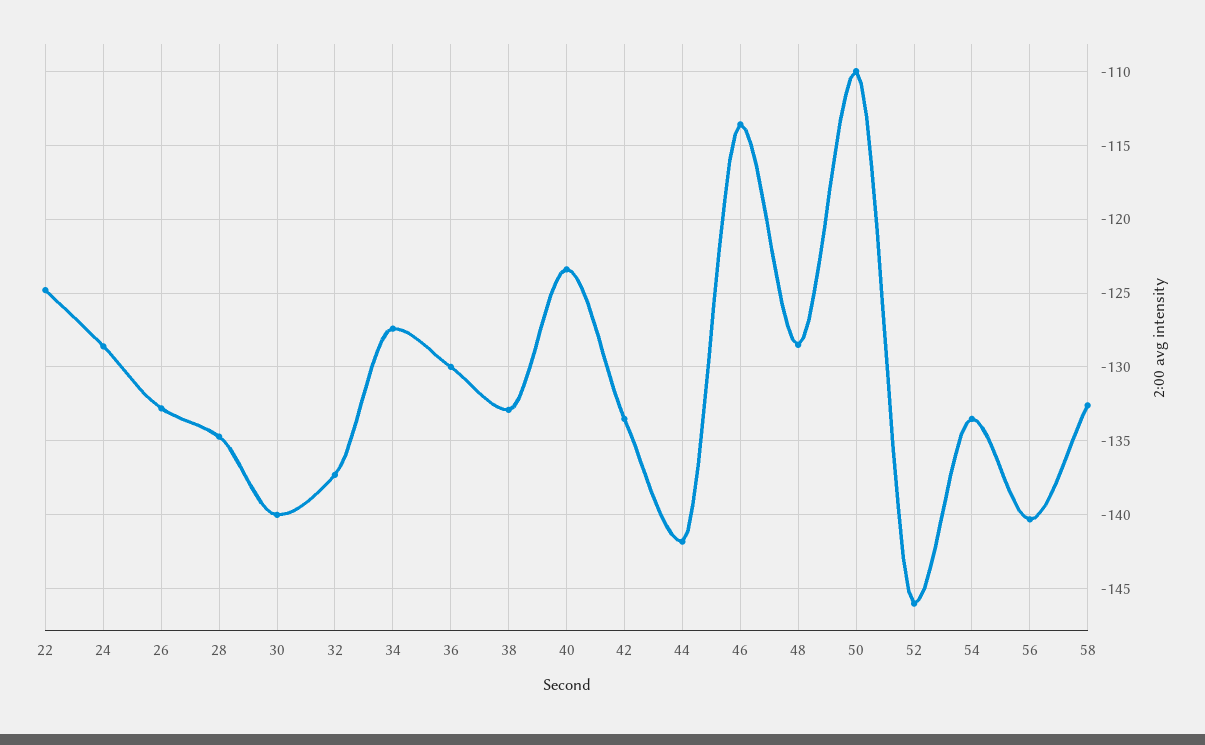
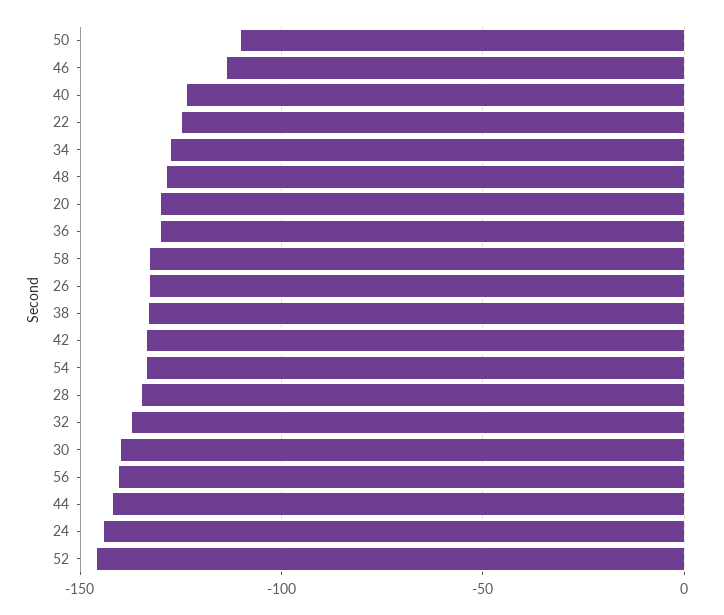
24: -128.5 -> -145
20: none -> -130

